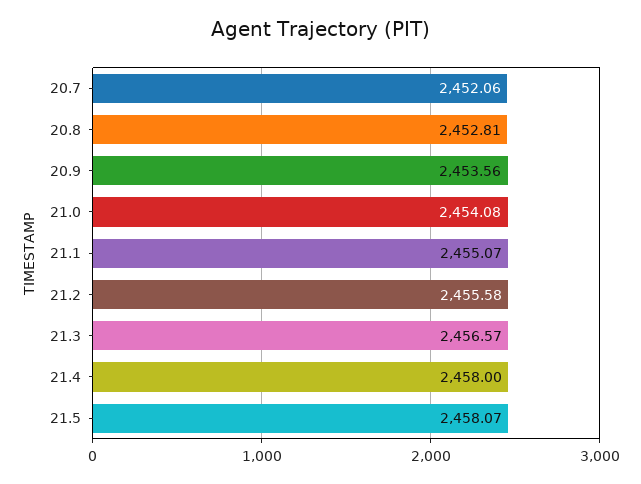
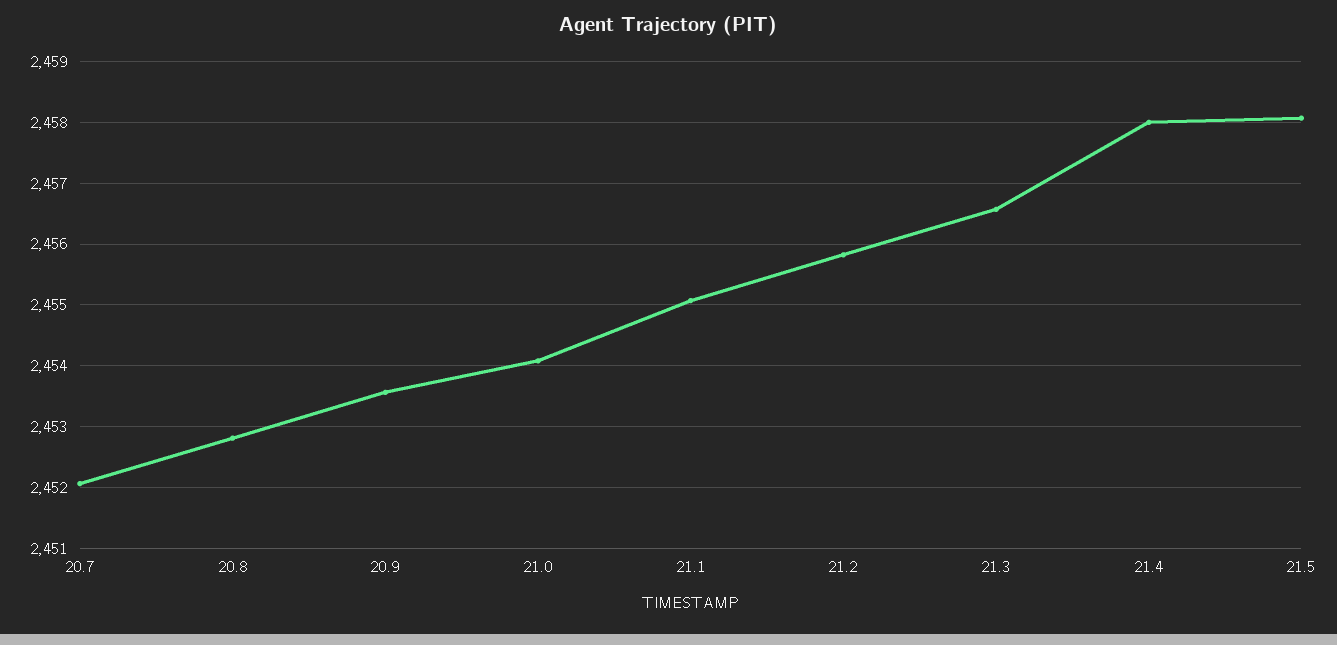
21.2: 2455.58 -> 2455.8

